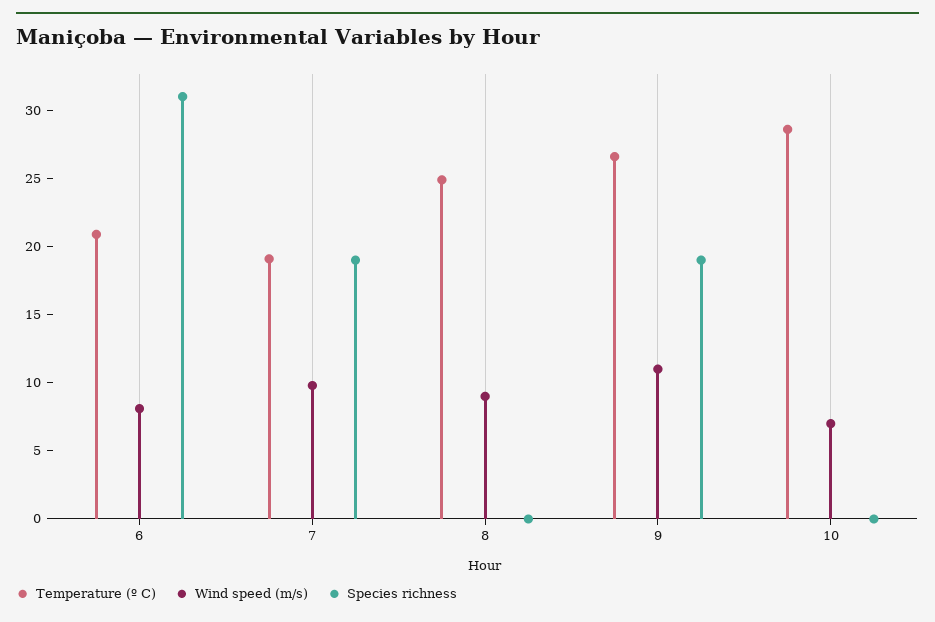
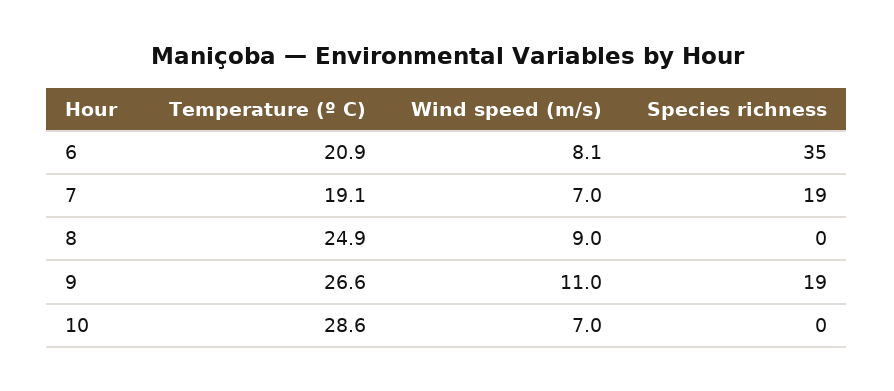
Species richness, 6: 31 -> 35
Wind speed (m/s), 7: 10 -> 7

